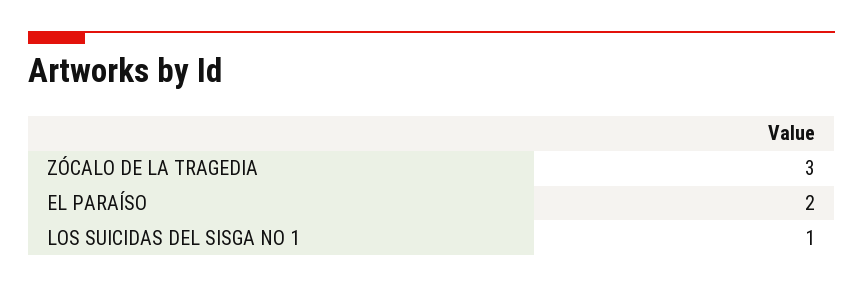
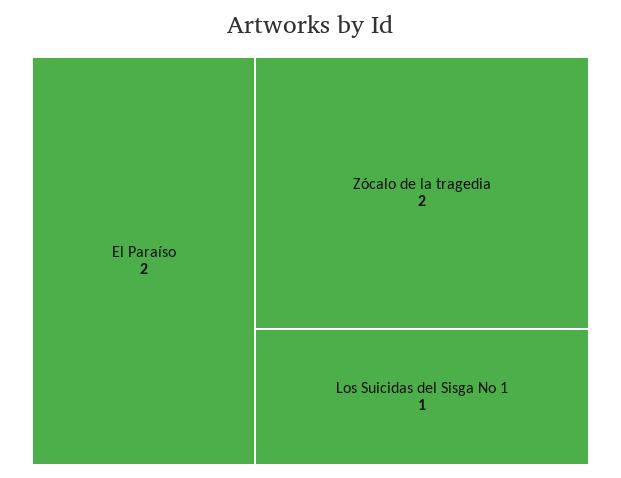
ZÓCALO DE LA TRAGEDIA: 3 -> 2

